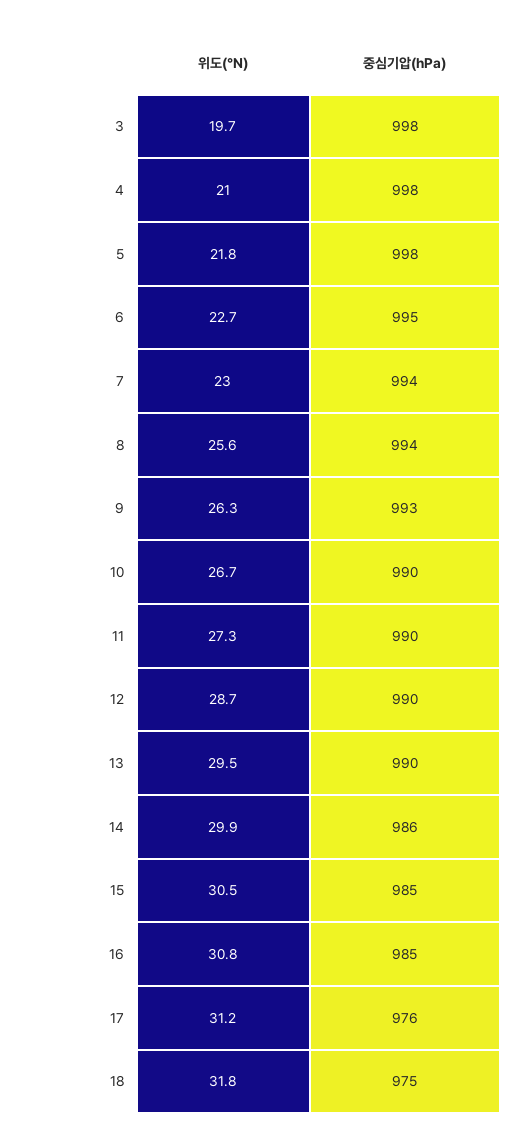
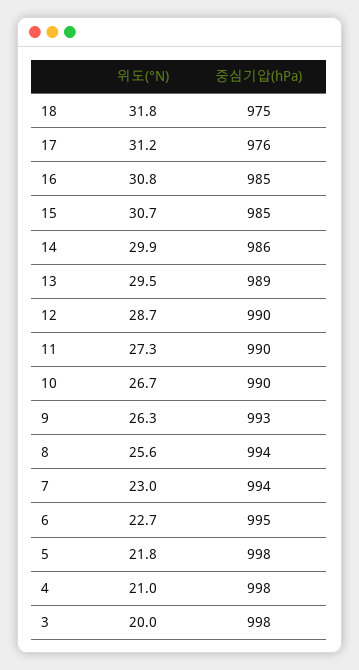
위도(°N), 3: 19.7 -> 20
중심기압(hPa), 13: 990 -> 989
위도(°N), 15: 30.5 -> 30.7

